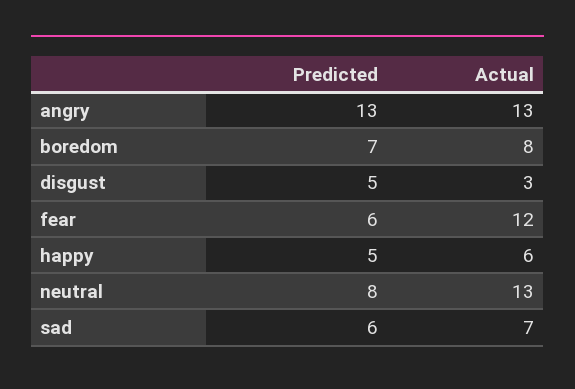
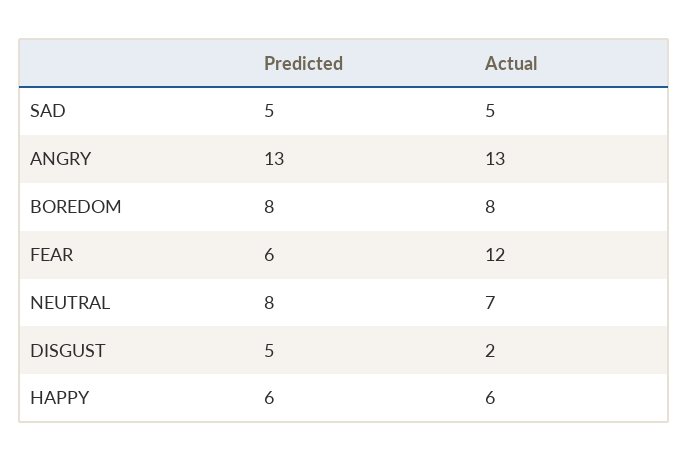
Predicted, boredom: 7 -> 8
Actual, disgust: 3 -> 2
Predicted, happy: 5 -> 6
Actual, neutral: 13 -> 7
Predicted, sad: 6 -> 5
Actual, sad: 7 -> 5

